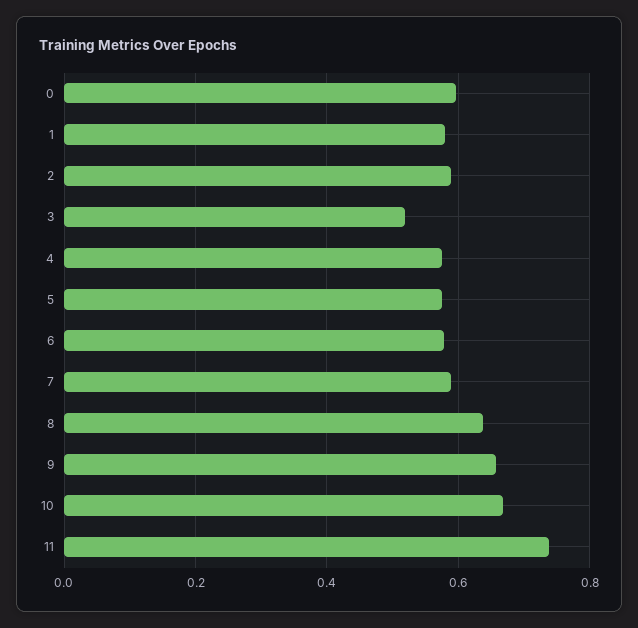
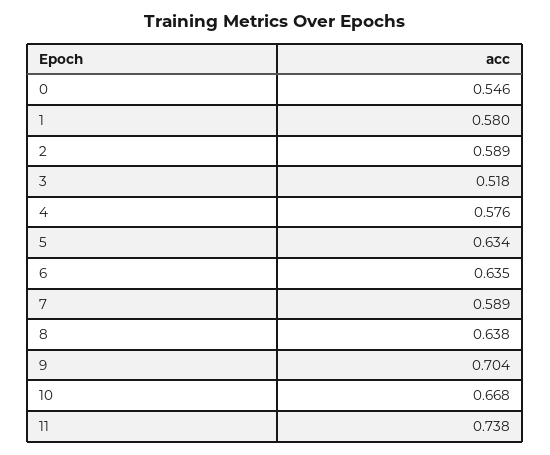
0: 0.6 -> 0.546
5: 0.58 -> 0.634
6: 0.58 -> 0.635
9: 0.66 -> 0.704

